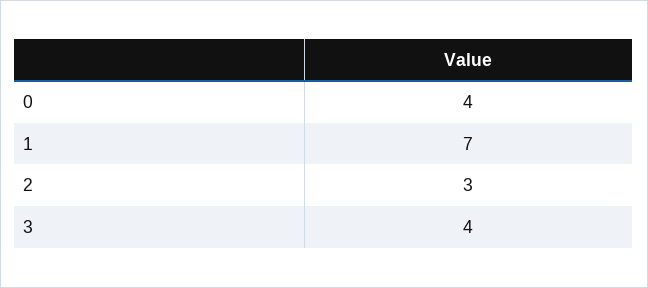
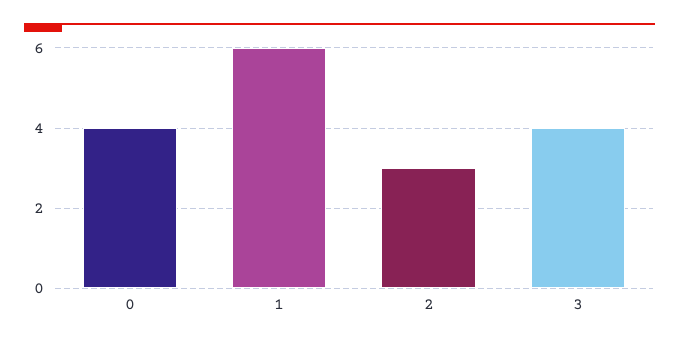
1: 7 -> 6

